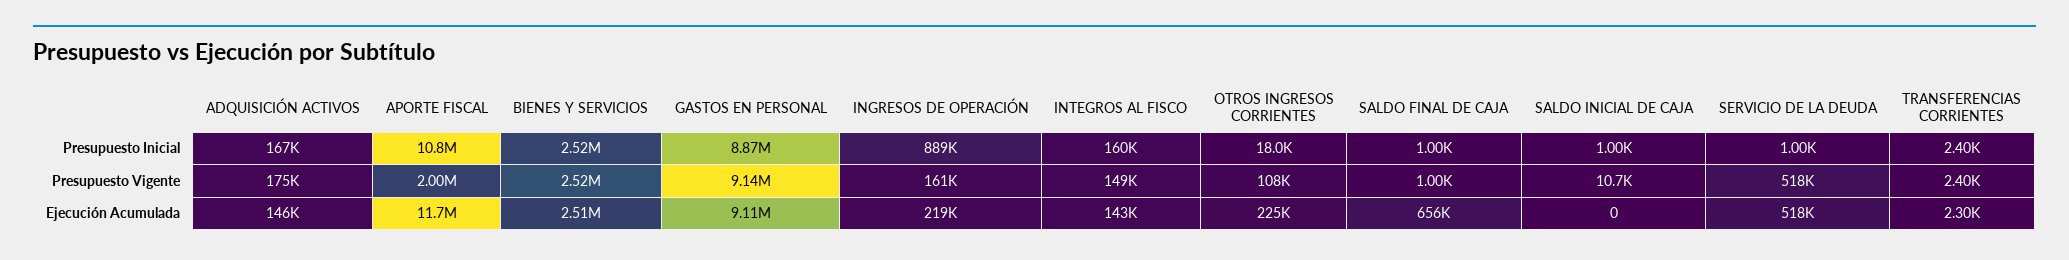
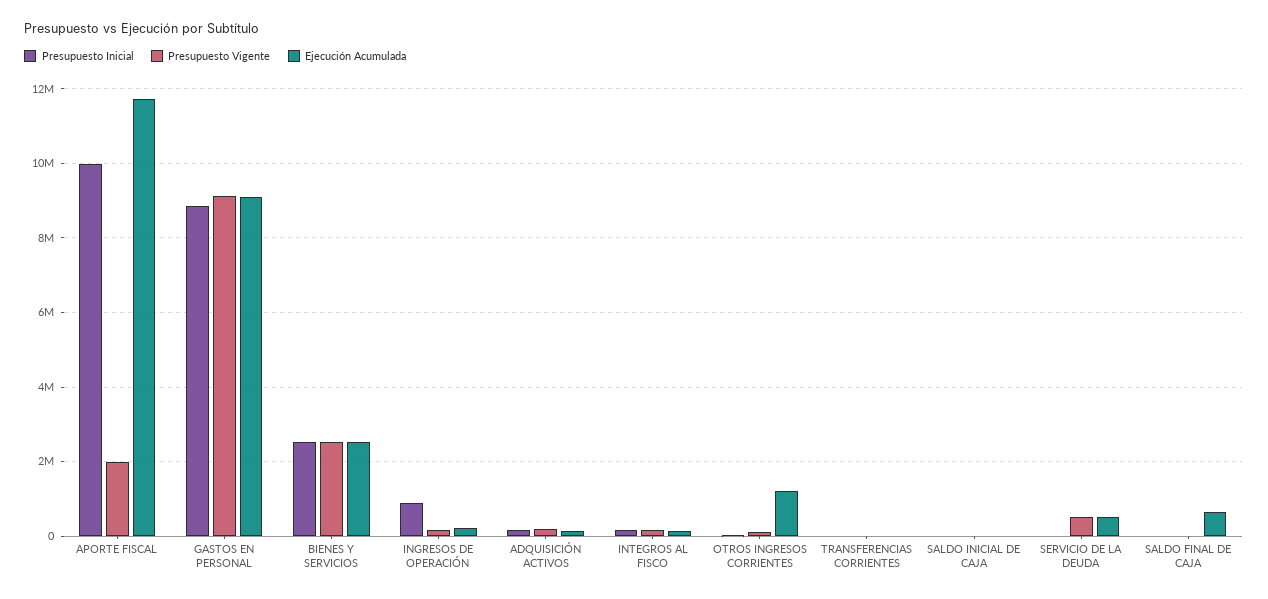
Presupuesto Inicial, APORTE FISCAL: 10800000 -> 10000000
Ejecución Acumulada, OTROS INGRESOS CORRIENTES: 225000 -> 1200000

